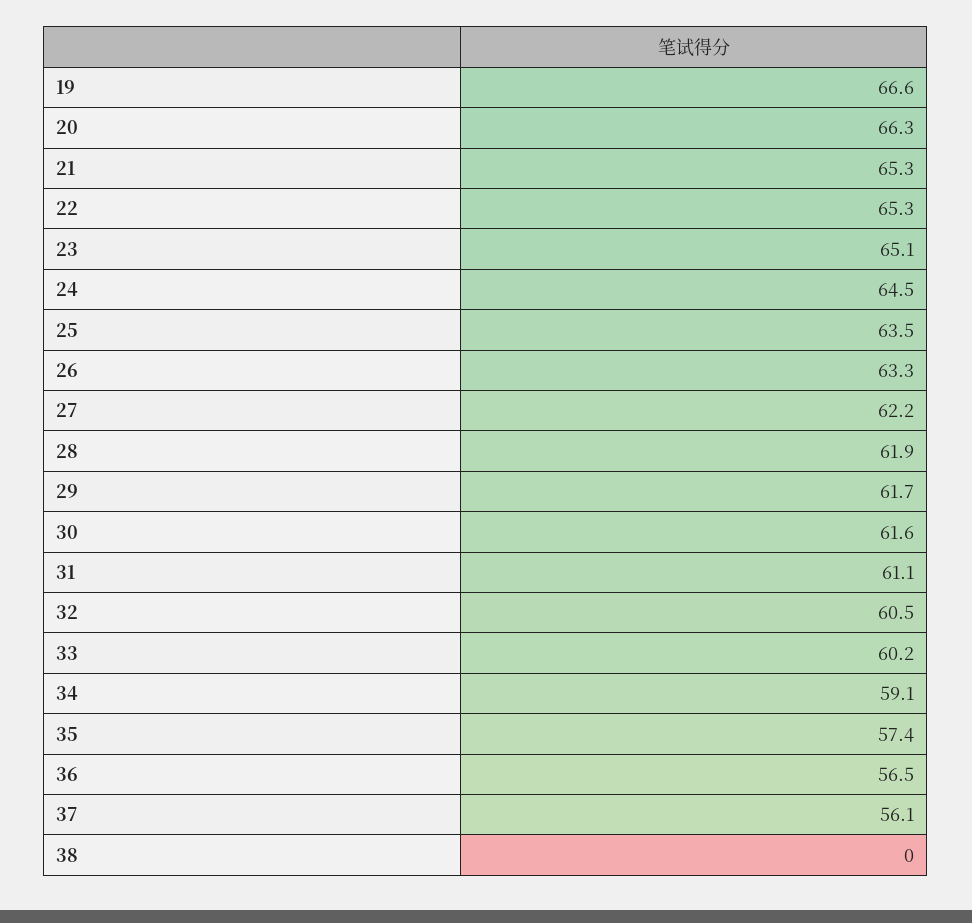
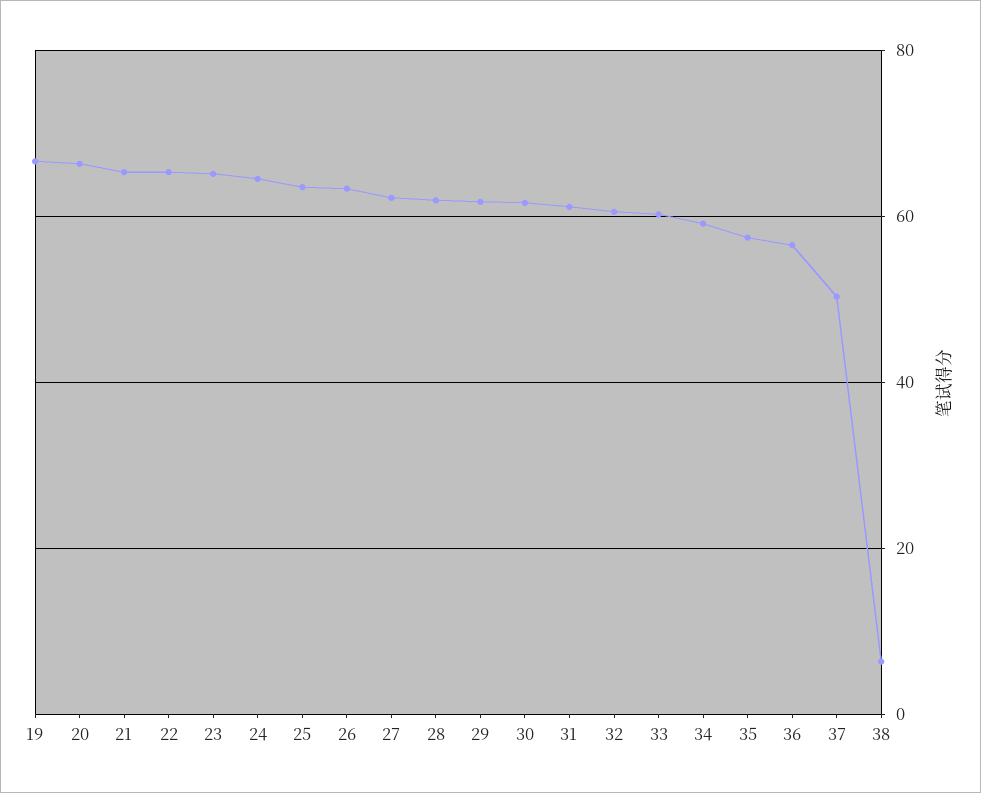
37: 56.1 -> 50
38: 0 -> 6

